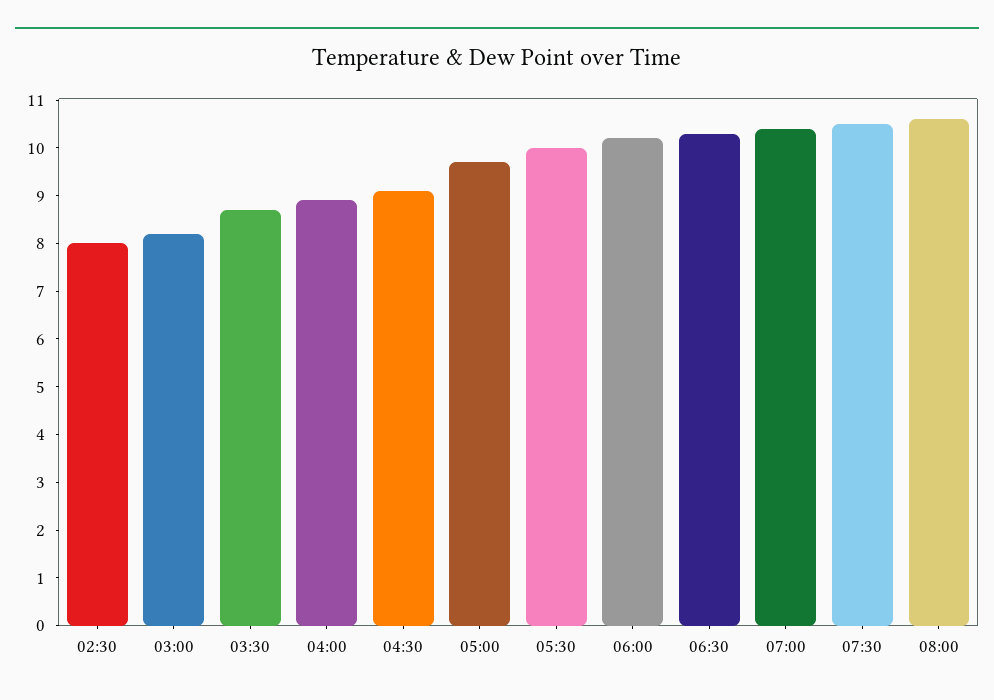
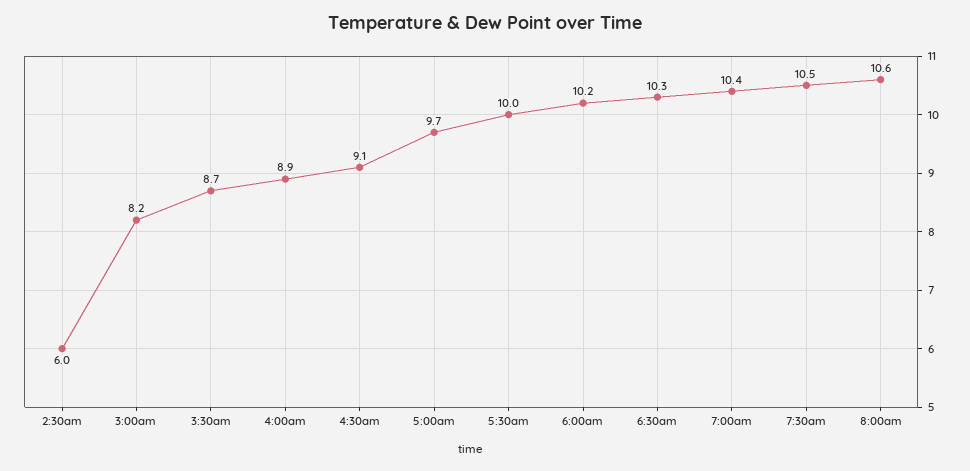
02:30: 8 -> 6

